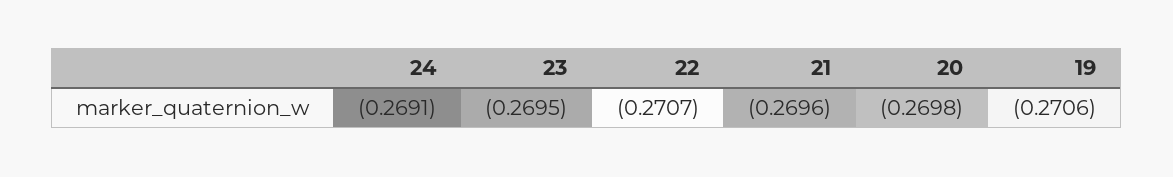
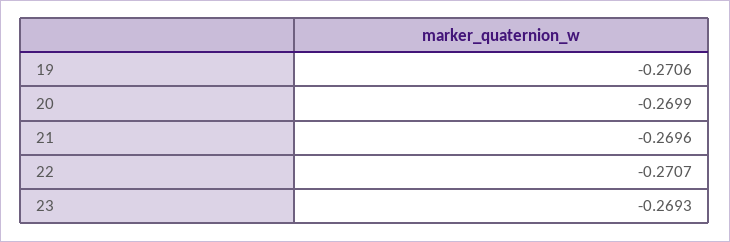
24: -0.2691 -> none
23: -0.2695 -> -0.2693
20: -0.2698 -> -0.2699

